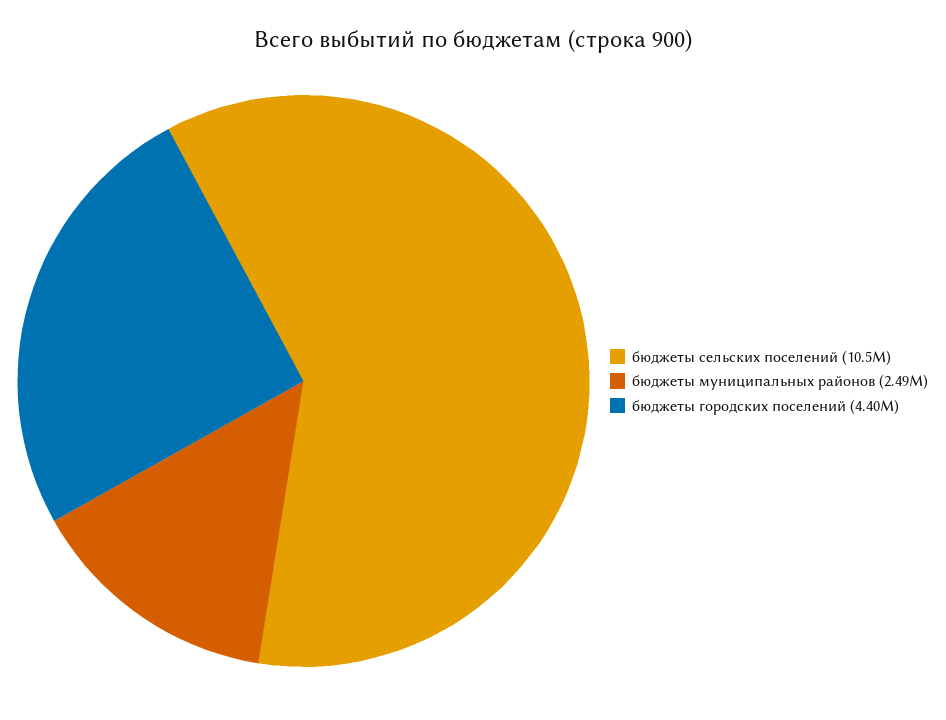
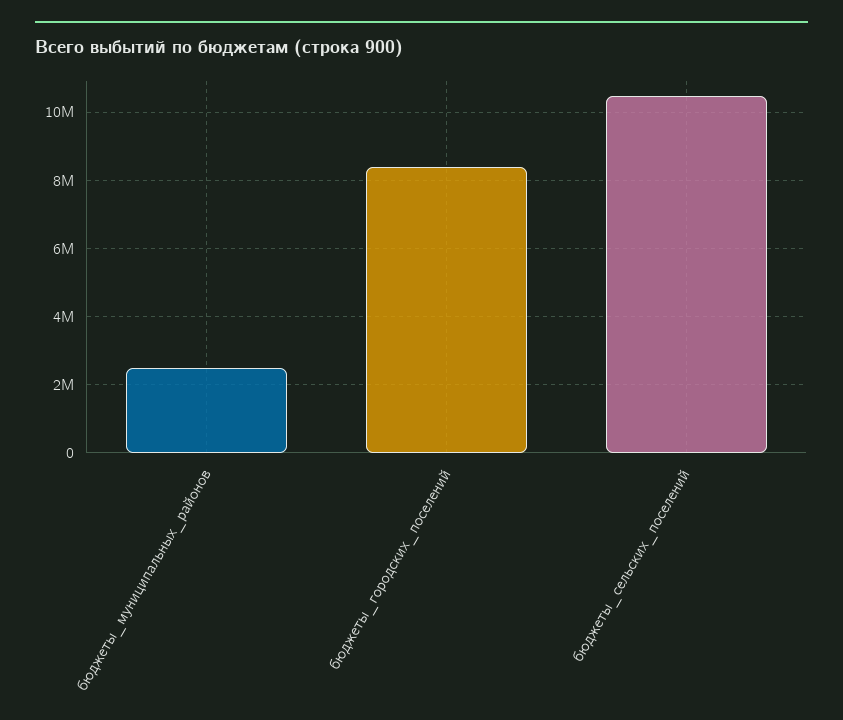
бюджеты городских поселений: 4400000 -> 8400000

